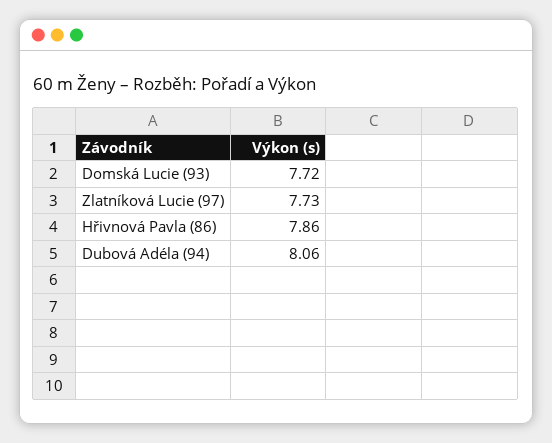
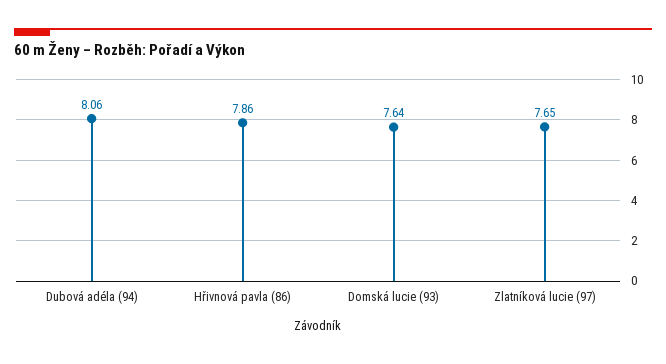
Domská Lucie (93): 7.72 -> 7.64
Zlatníková Lucie (97): 7.73 -> 7.65

